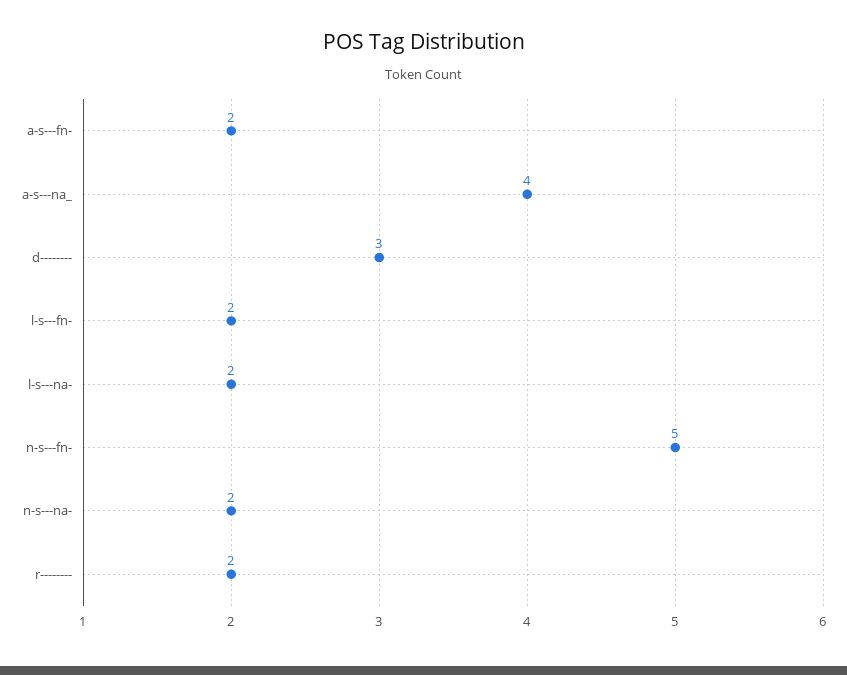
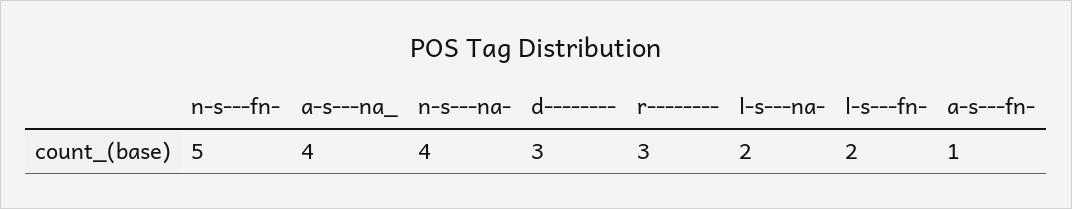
a-s---fn-: 2 -> 1
n-s---na-: 2 -> 4
r--------: 2 -> 3

